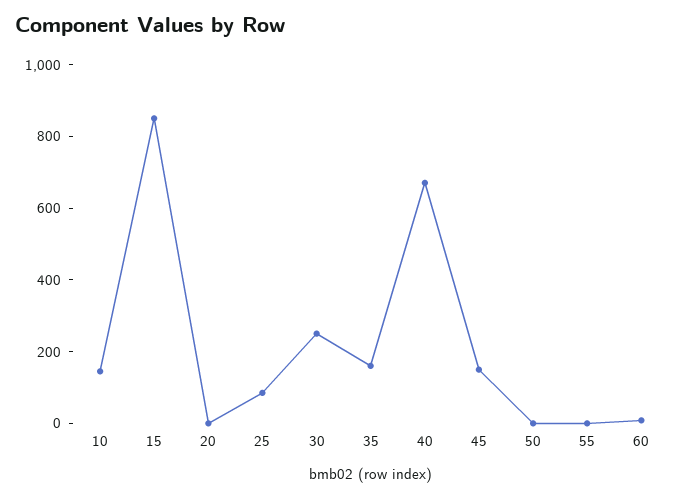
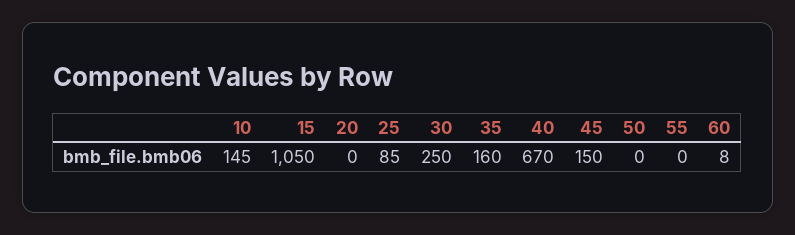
15: 850 -> 1050

